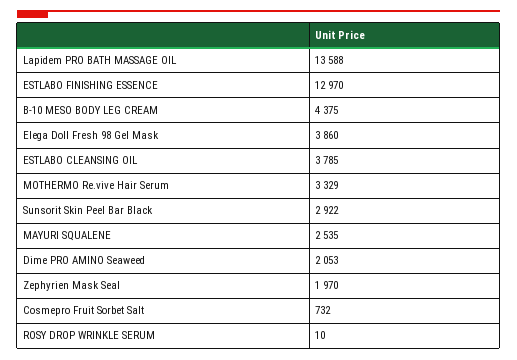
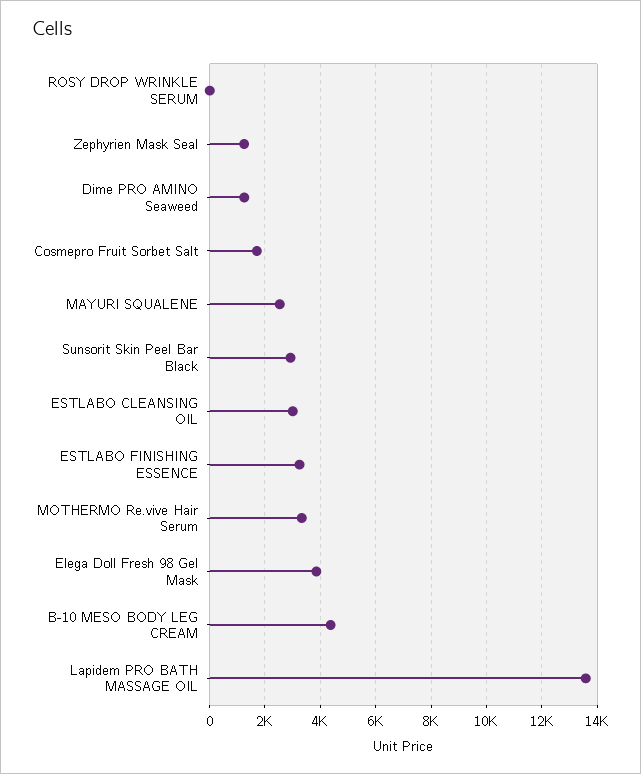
ESTLABO FINISHING ESSENCE: 12970 -> 3250
ESTLABO CLEANSING OIL: 3785 -> 3000
Dime PRO AMINO Seaweed: 2053 -> 1250
Zephyrien Mask Seal: 1970 -> 1250
Cosmepro Fruit Sorbet Salt: 732 -> 1750

